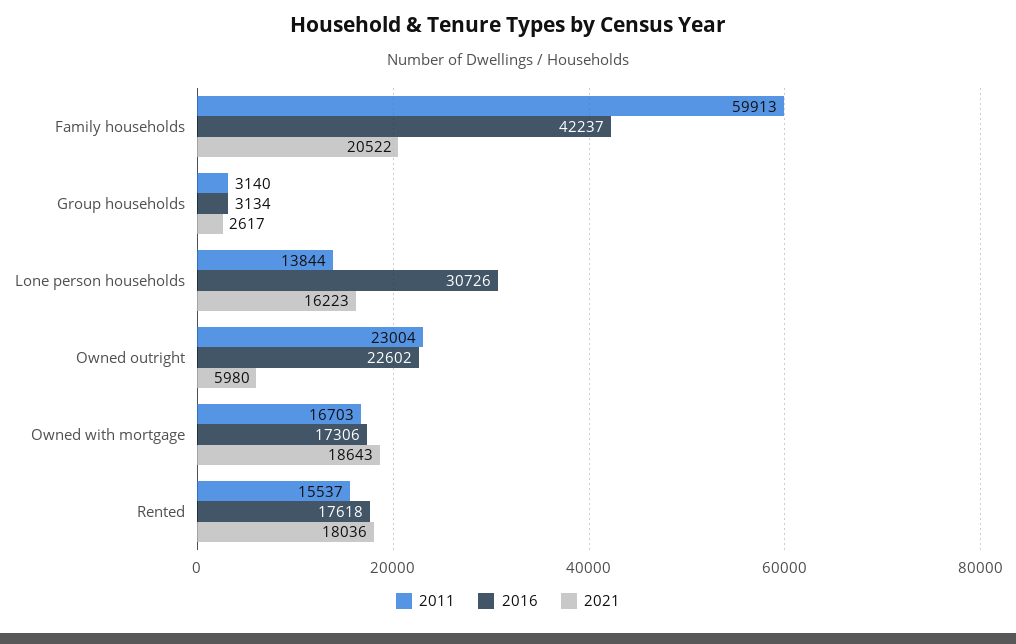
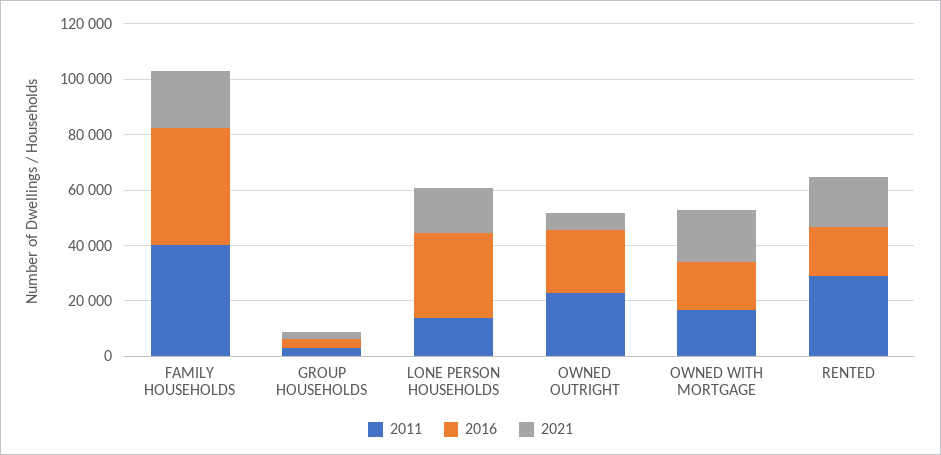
2011, Family households: 59913 -> 40000
2011, Rented: 15537 -> 30000

